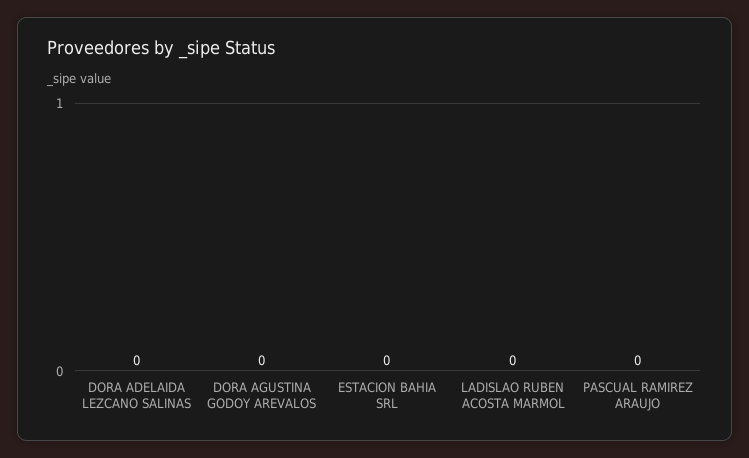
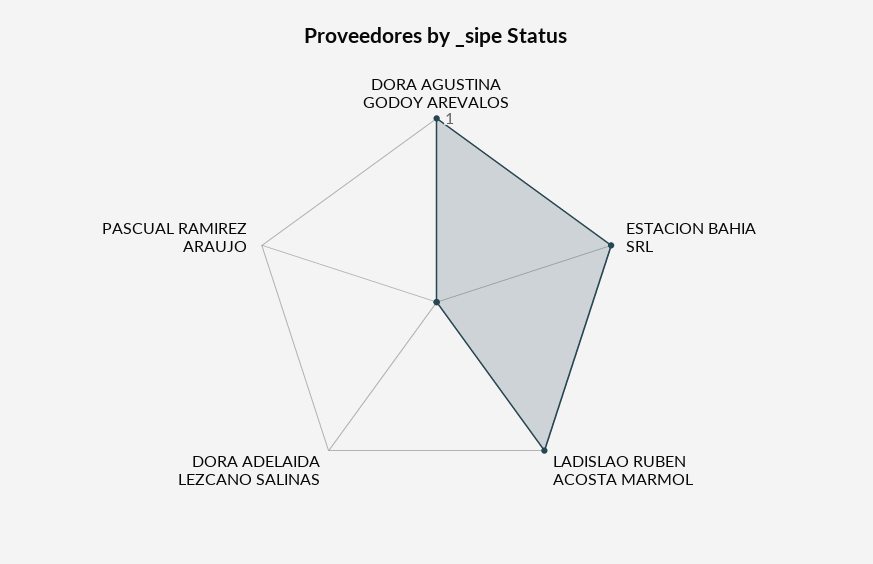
DORA AGUSTINA GODOY AREVALOS: 0 -> 1
ESTACION BAHIA SRL: 0 -> 1
LADISLAO RUBEN ACOSTA MARMOL: 0 -> 1

